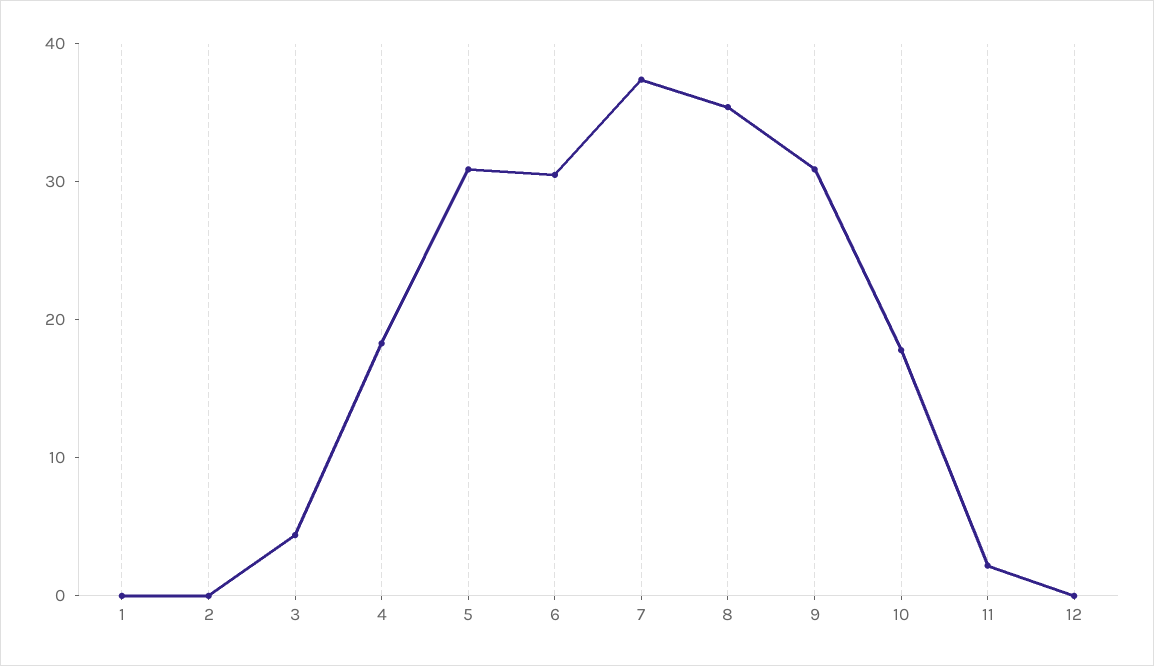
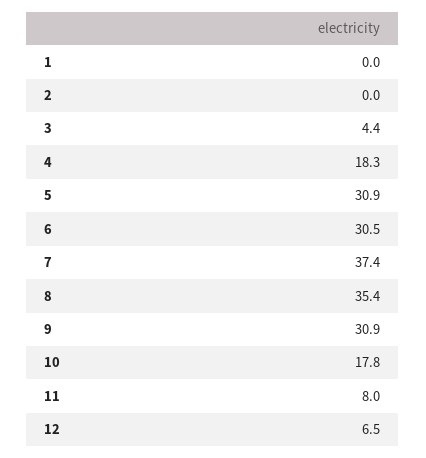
11: 2 -> 8
12: 0 -> 6.5

